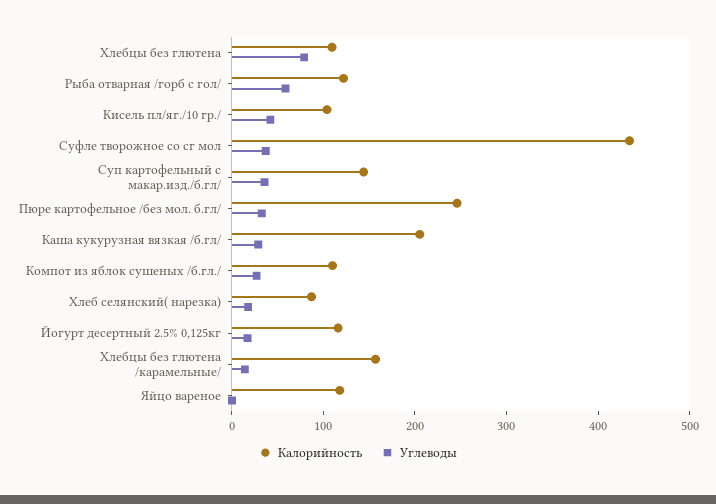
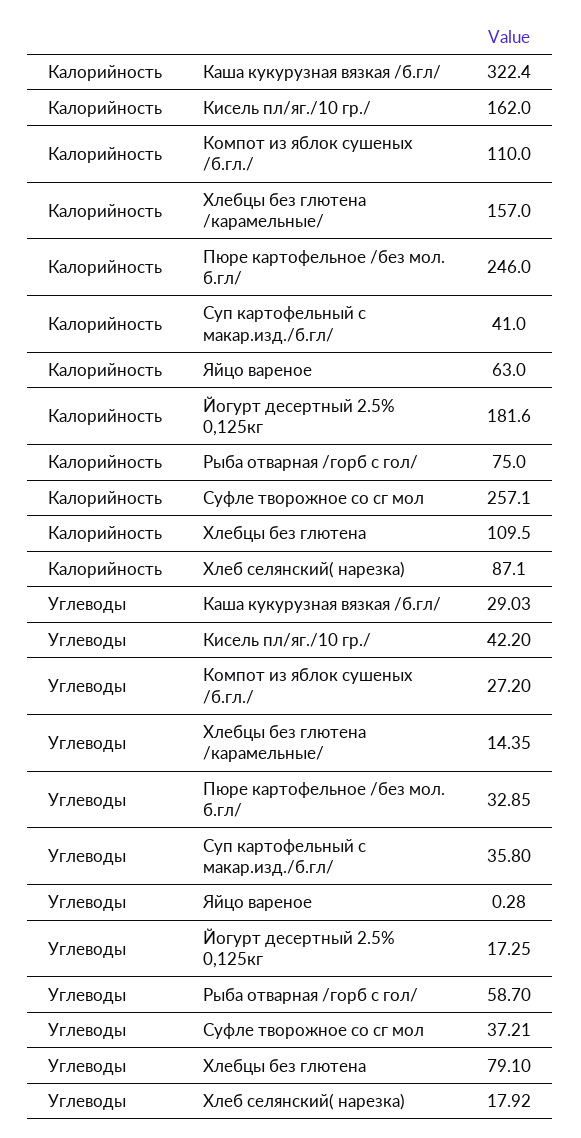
Калорийность, Рыба отварная /горб с гол/: 120 -> 75
Калорийность, Кисель пл/яг./10 гр./: 100 -> 162
Калорийность, Суфле творожное со сг мол: 440 -> 257.1
Калорийность, Суп картофельный с макар.изд./б.гл/: 140 -> 41
Калорийность, Каша кукурузная вязкая /б.гл/: 200 -> 322.4
Калорийность, Йогурт десертный 2.5% 0,125кг: 120 -> 181.6
Калорийность, Яйцо вареное: 120 -> 63

